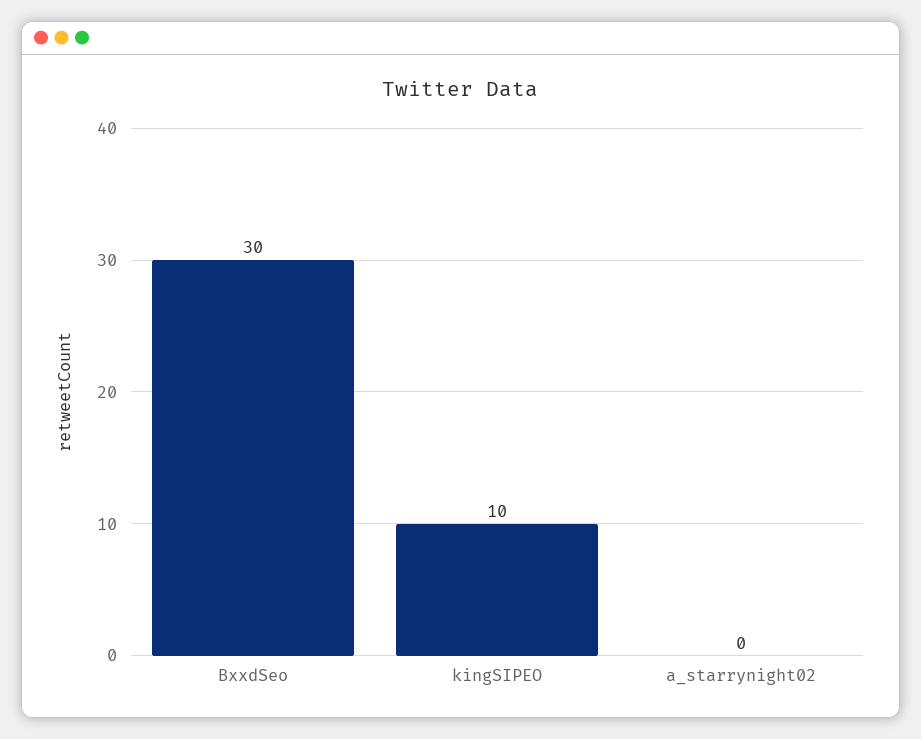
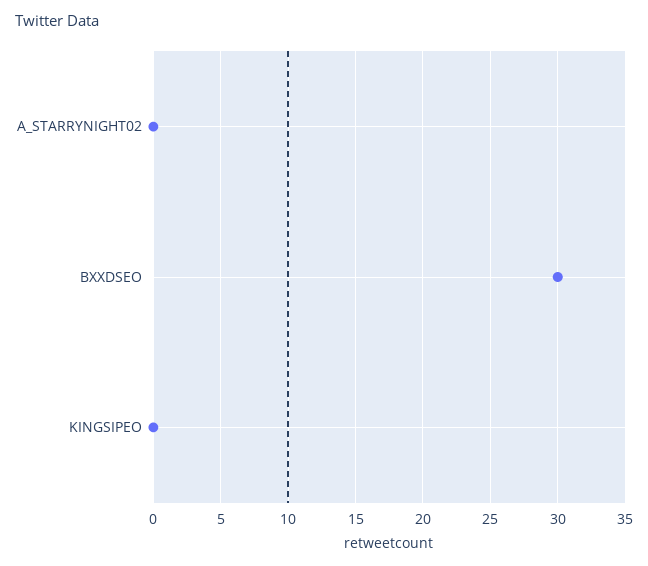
kingSIPEO: 10 -> 0

